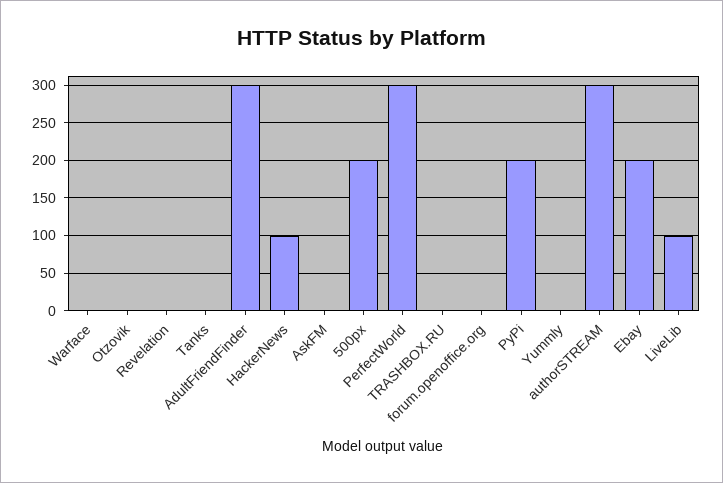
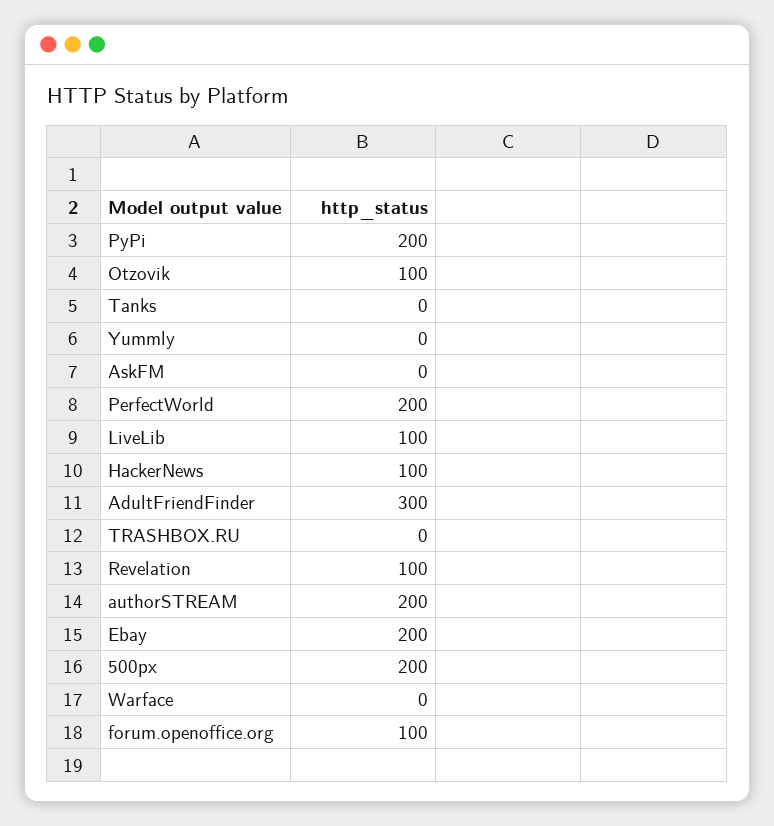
Otzovik: 0 -> 100
Revelation: 0 -> 100
PerfectWorld: 300 -> 200
forum.openoffice.org: 0 -> 100
authorSTREAM: 300 -> 200

